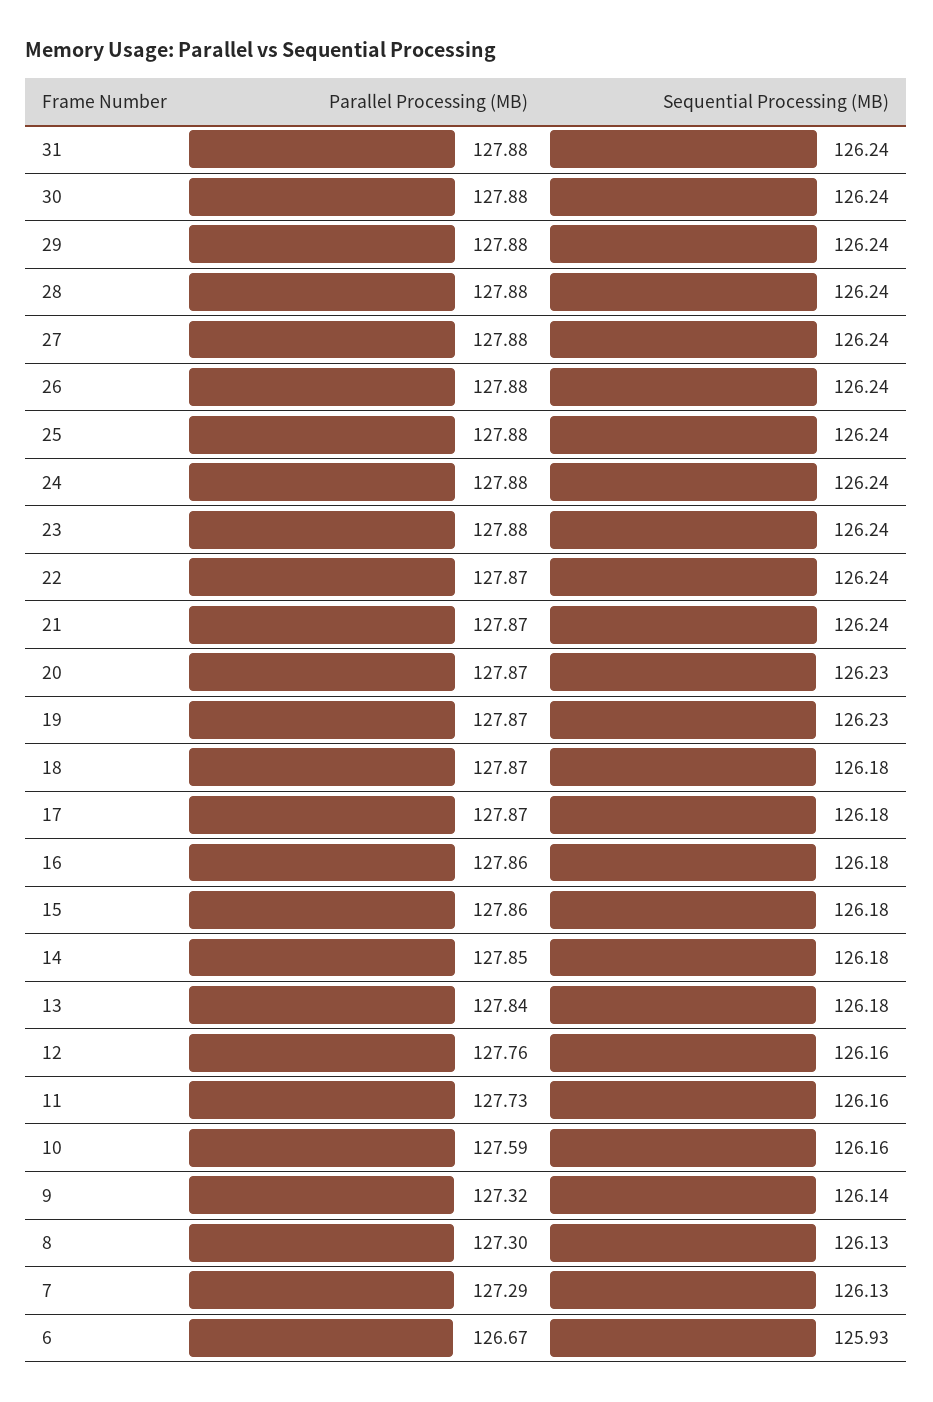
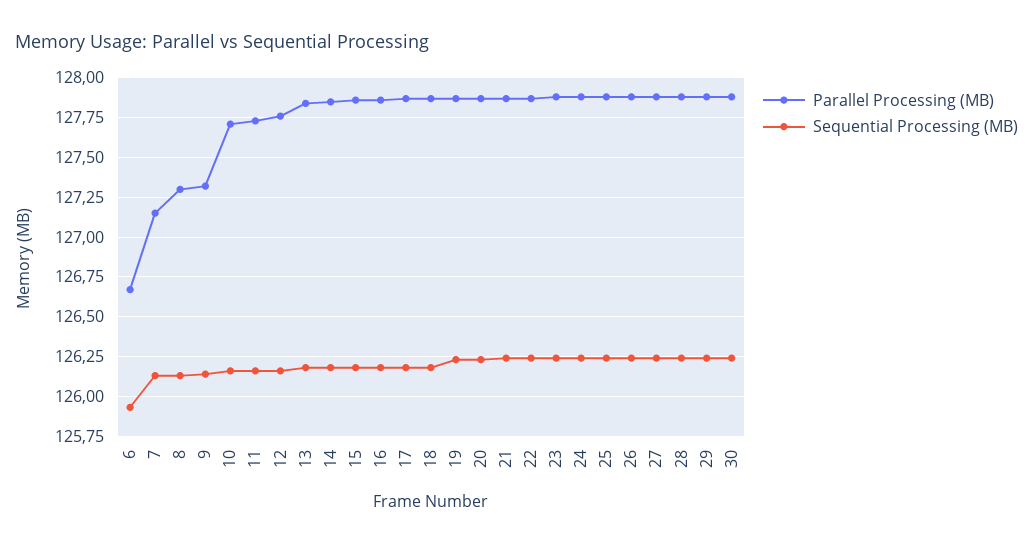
Parallel Processing (MB), 31: 127.88 -> none
Sequential Processing (MB), 31: 126.24 -> none
Parallel Processing (MB), 10: 127.59 -> 127.7
Parallel Processing (MB), 7: 127.29 -> 127.15

